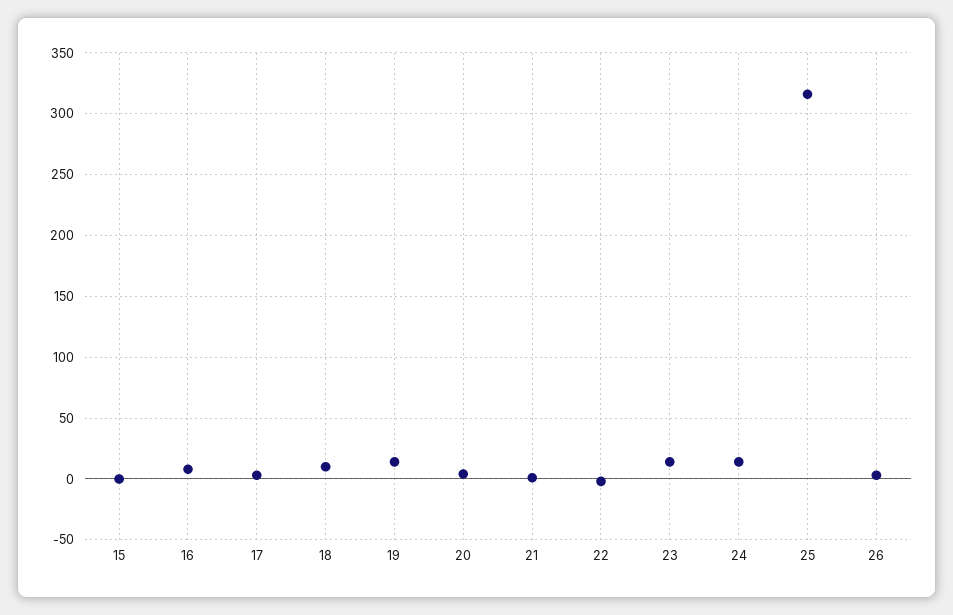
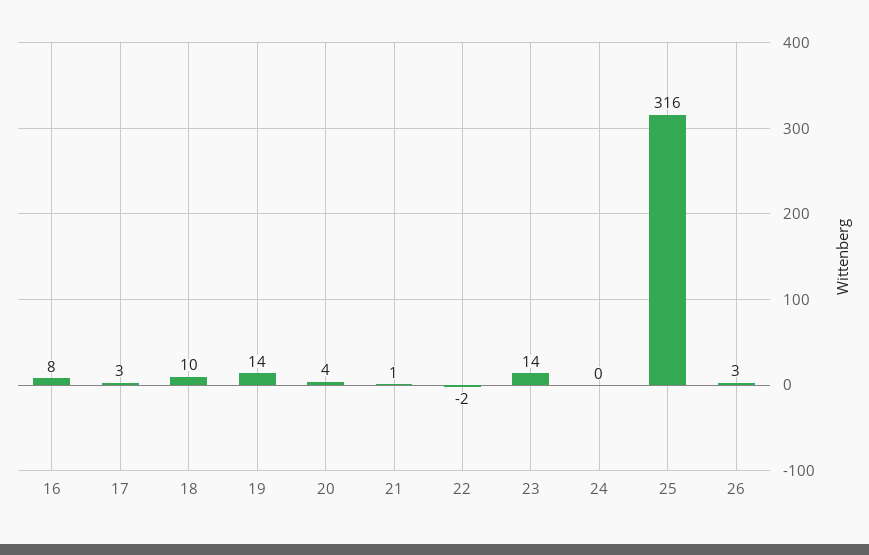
15: 0 -> none
24: 15 -> 0

